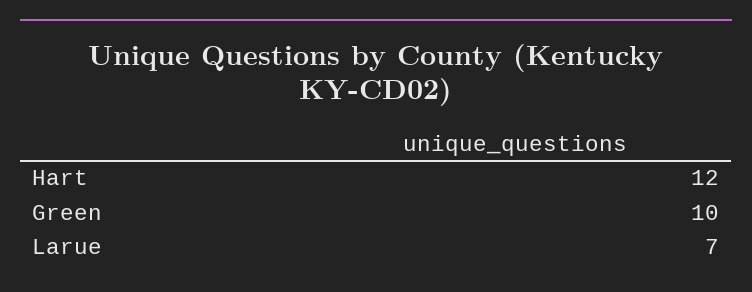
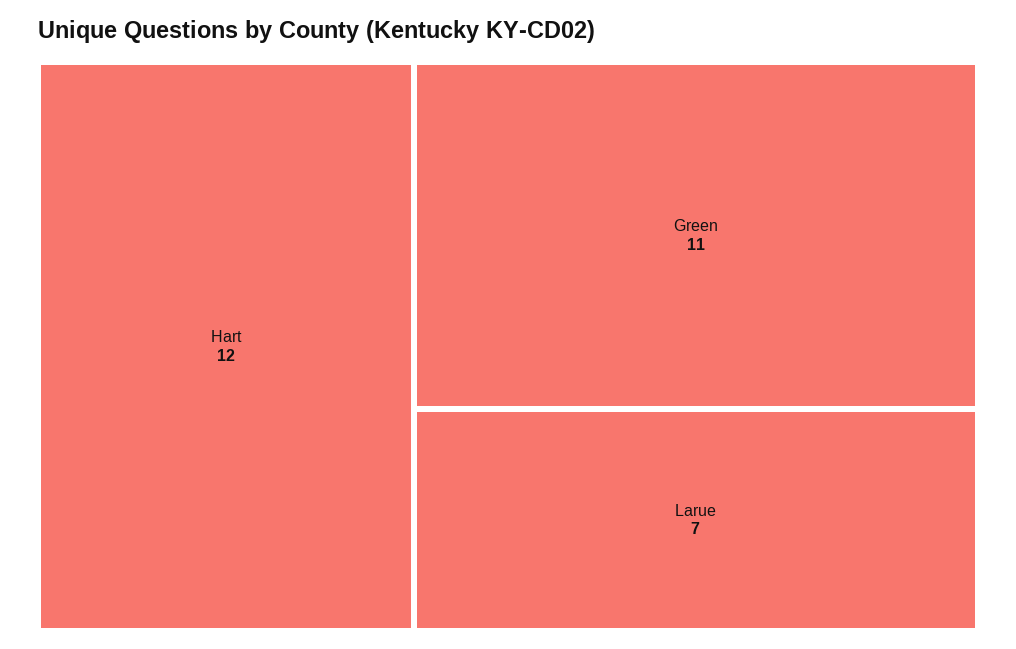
Green: 10 -> 11

